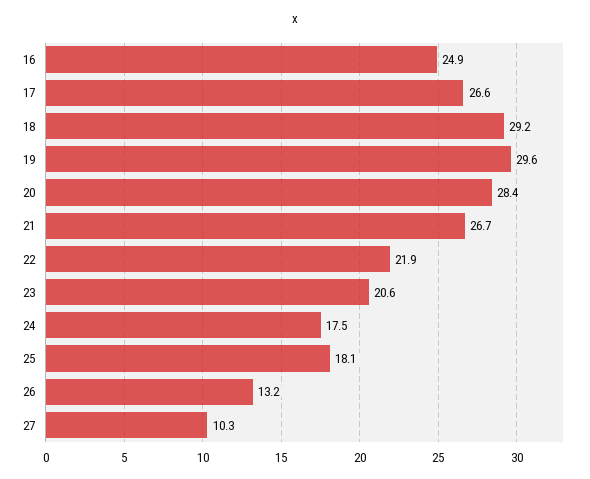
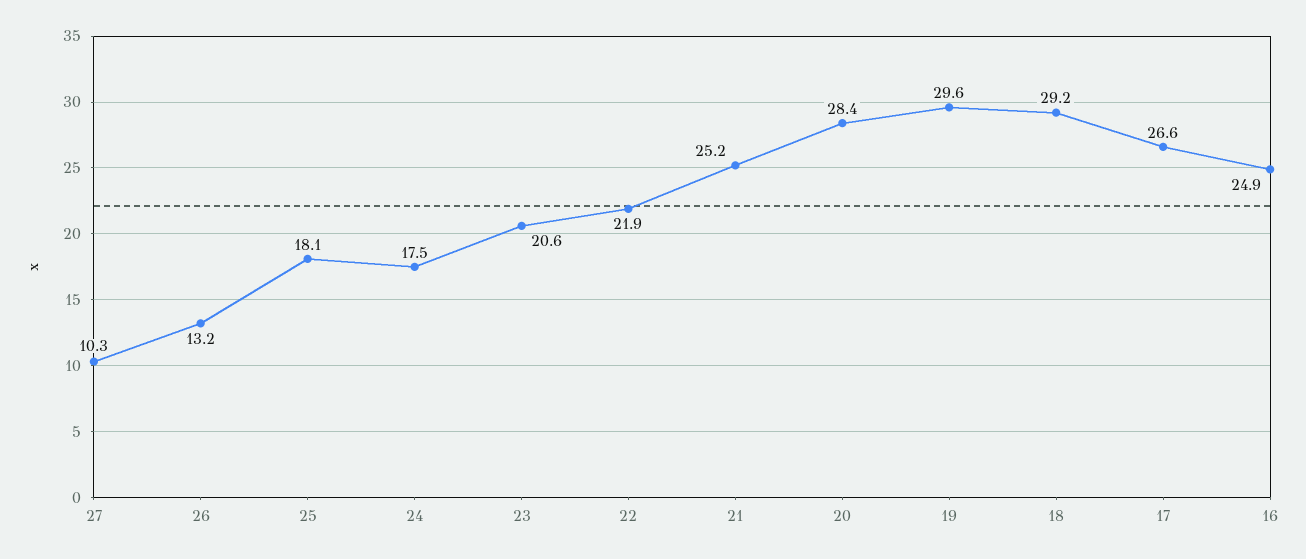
21: 26.7 -> 25.2

